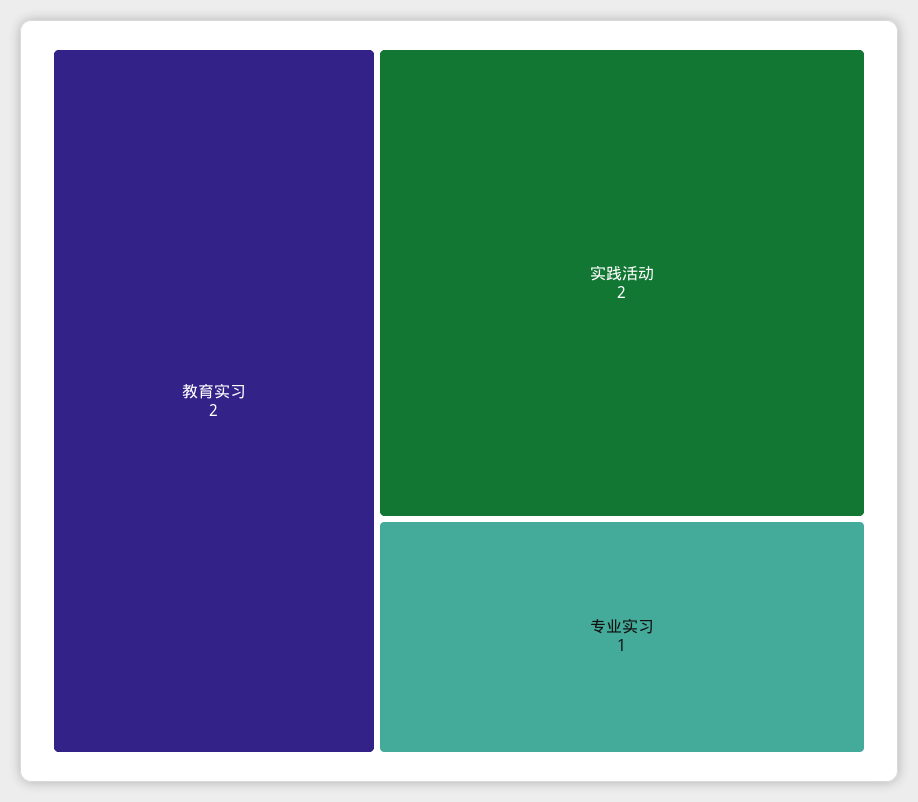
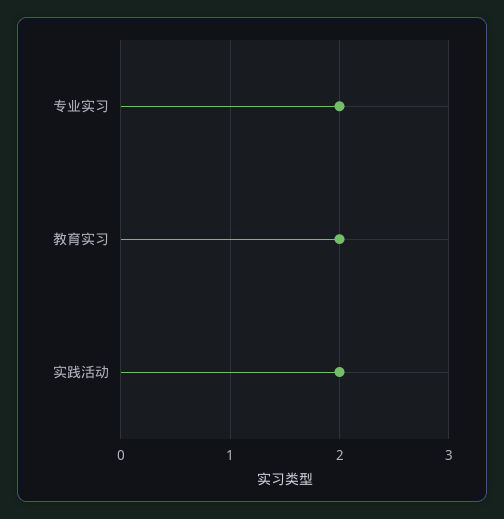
专业实习: 1 -> 2

